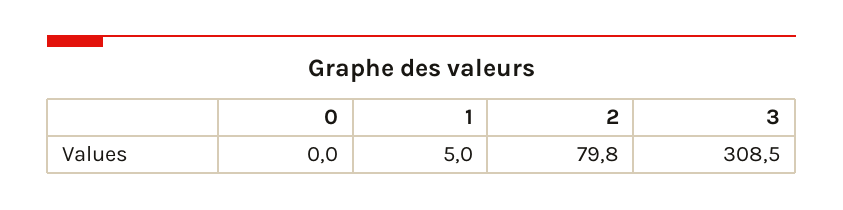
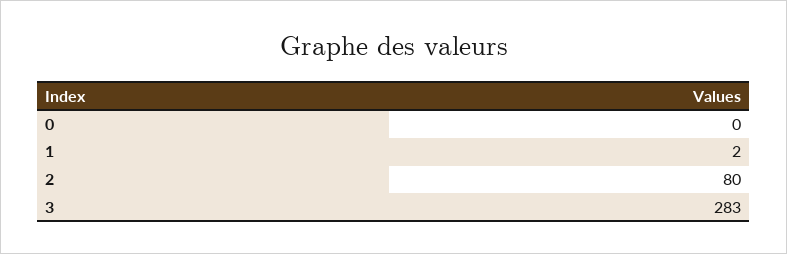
1: 5 -> 2
3: 308.5 -> 283

